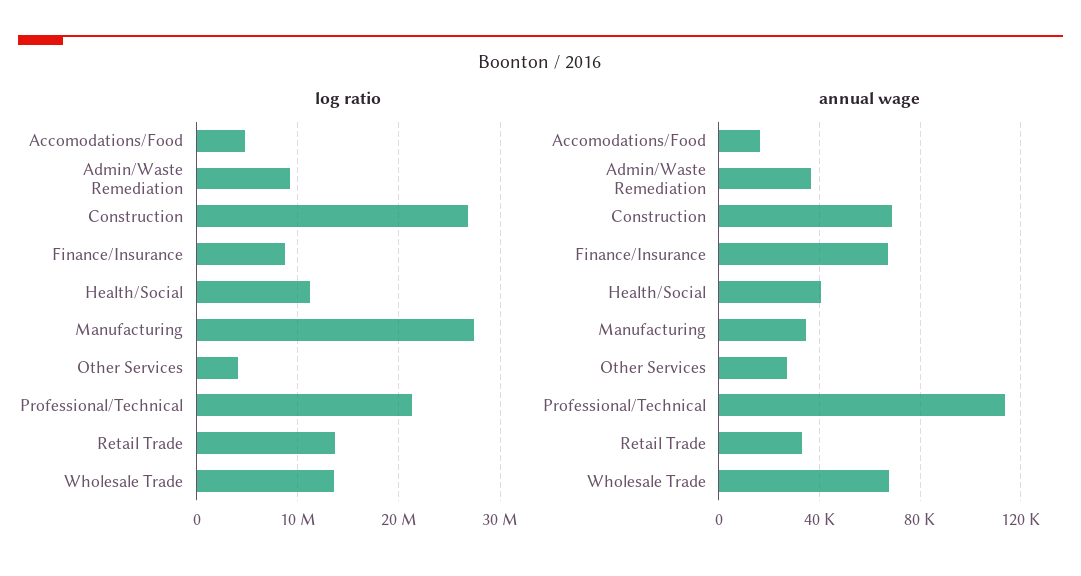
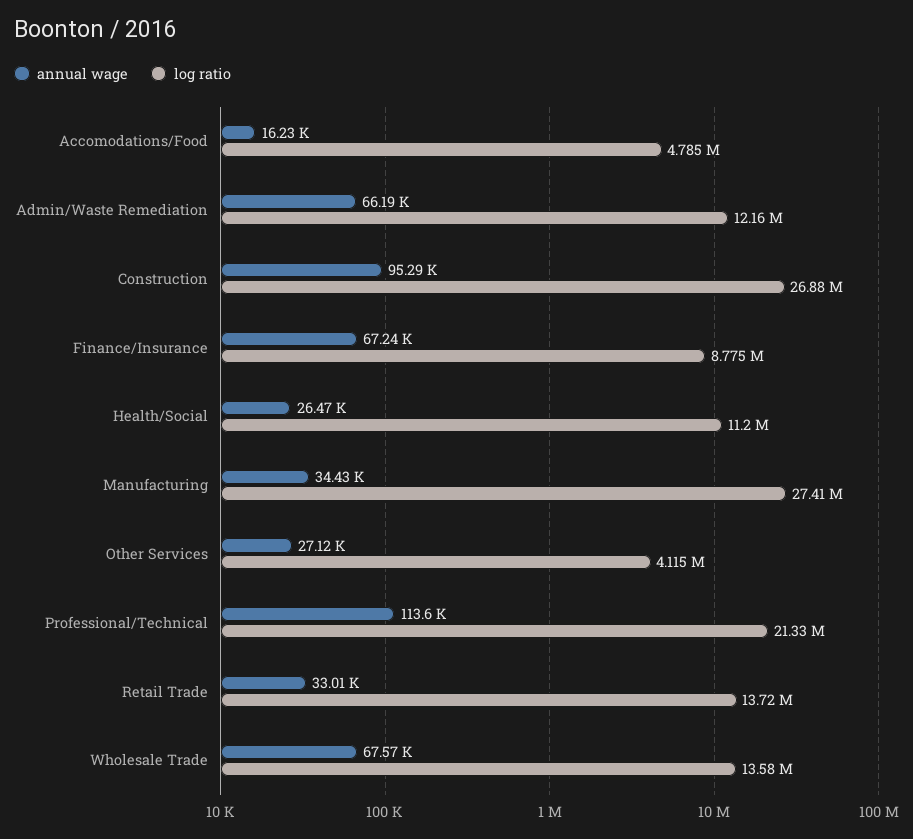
log ratio, Admin/Waste Remediation: 9000000 -> 12160000
annual wage, Admin/Waste Remediation: 35000 -> 66190
annual wage, Construction: 70000 -> 95290
annual wage, Health/Social: 40000 -> 26470

